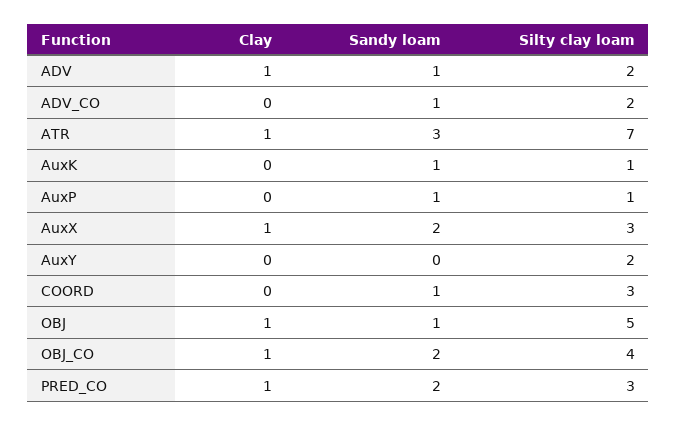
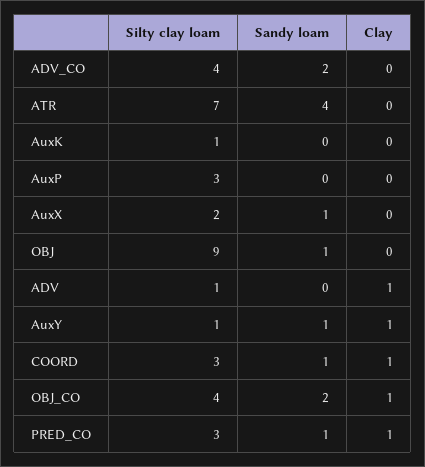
Sandy loam, ADV: 1 -> 0
Silty clay loam, ADV: 2 -> 1
Sandy loam, ADV_CO: 1 -> 2
Silty clay loam, ADV_CO: 2 -> 4
Clay, ATR: 1 -> 0
Sandy loam, ATR: 3 -> 4
Sandy loam, AuxK: 1 -> 0
Sandy loam, AuxP: 1 -> 0
Silty clay loam, AuxP: 1 -> 3
Clay, AuxX: 1 -> 0
Sandy loam, AuxX: 2 -> 1
Silty clay loam, AuxX: 3 -> 2
Clay, AuxY: 0 -> 1
Sandy loam, AuxY: 0 -> 1
Silty clay loam, AuxY: 2 -> 1
Clay, COORD: 0 -> 1
Clay, OBJ: 1 -> 0
Silty clay loam, OBJ: 5 -> 9
Sandy loam, PRED_CO: 2 -> 1

